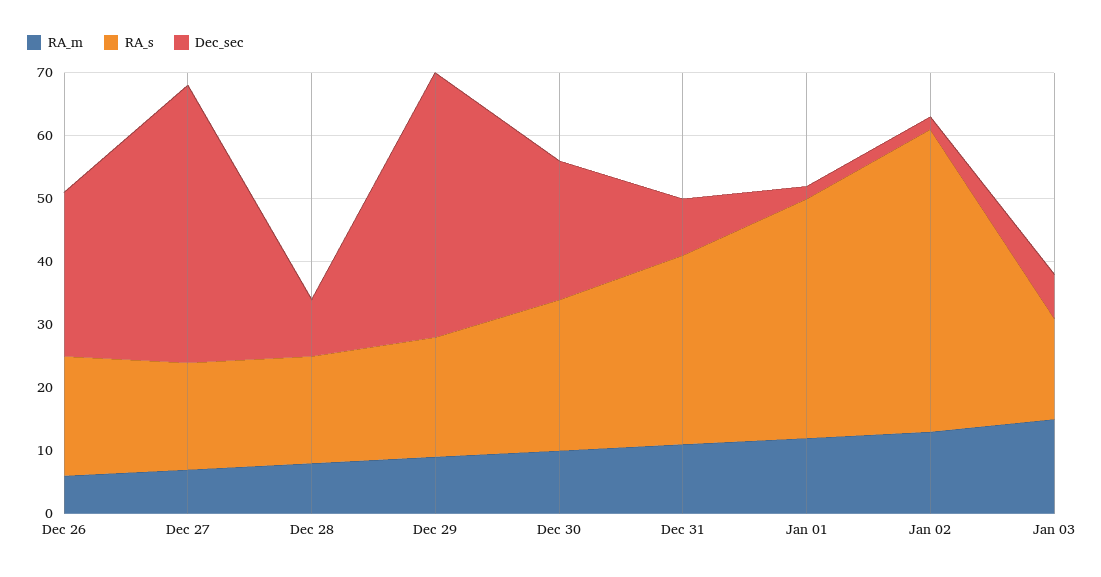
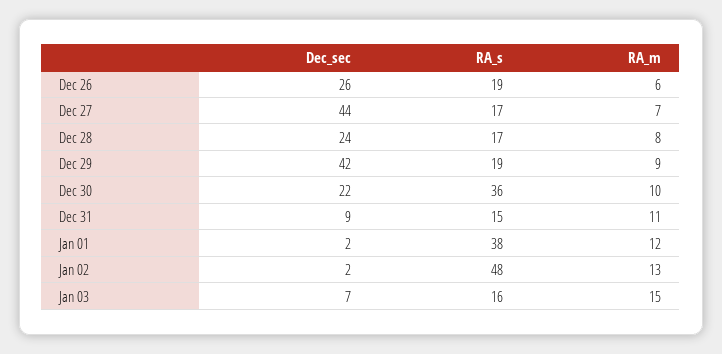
Dec_sec, Dec 28: 10 -> 24
RA_s, Dec 30: 25 -> 36
RA_s, Dec 31: 30 -> 15

